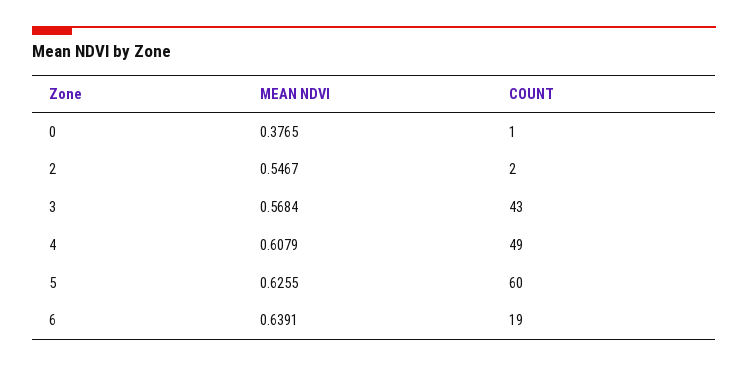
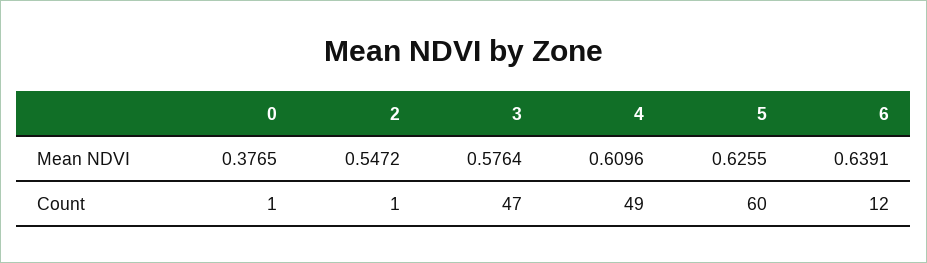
MEAN NDVI, 2: 0.5467 -> 0.5472
COUNT, 2: 2 -> 1
MEAN NDVI, 3: 0.5684 -> 0.5764
COUNT, 3: 43 -> 47
MEAN NDVI, 4: 0.6079 -> 0.6096
COUNT, 6: 19 -> 12

